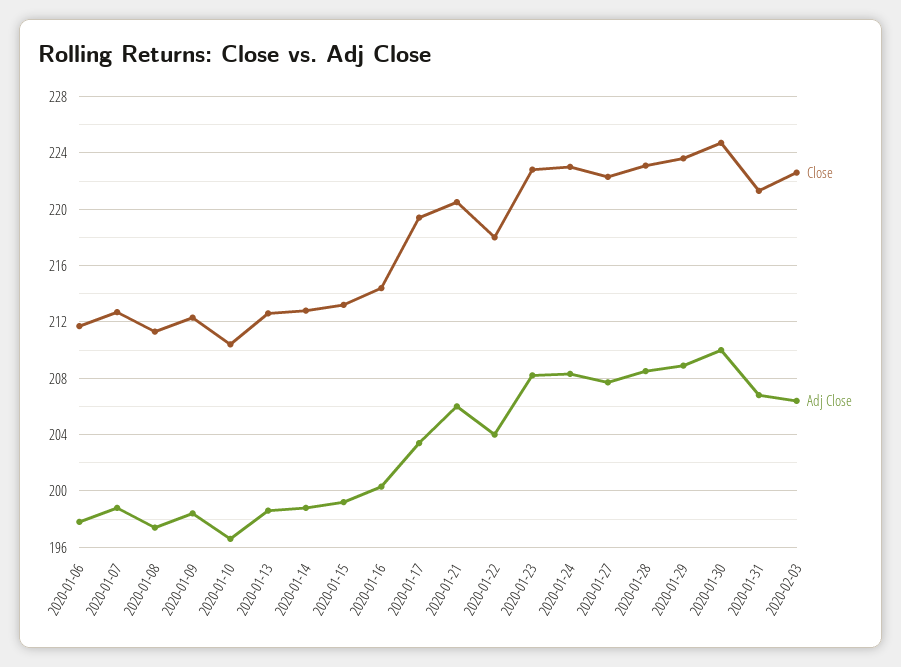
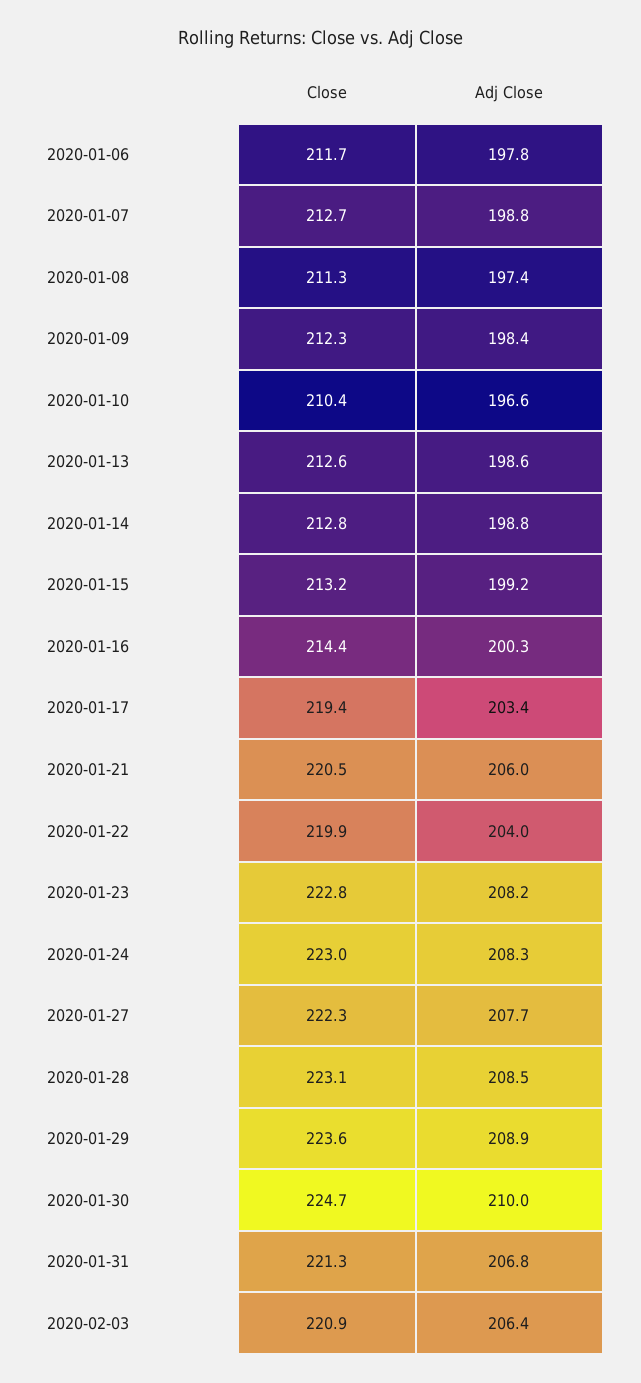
Close, 2020-01-22: 218 -> 219.9
Close, 2020-02-03: 222.5 -> 220.9

